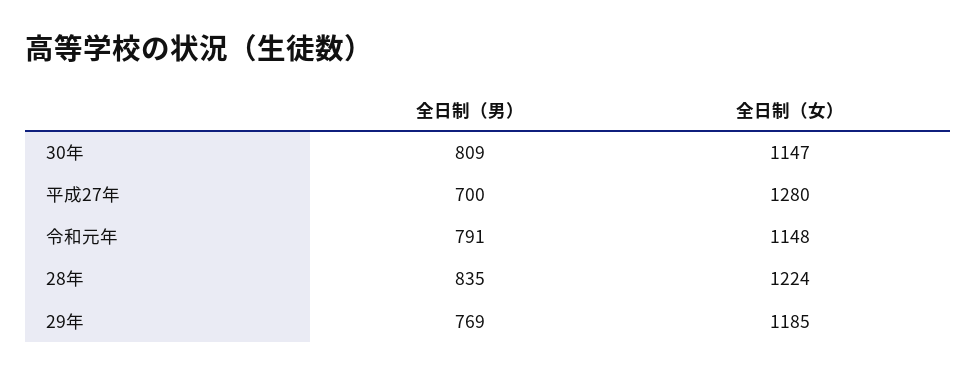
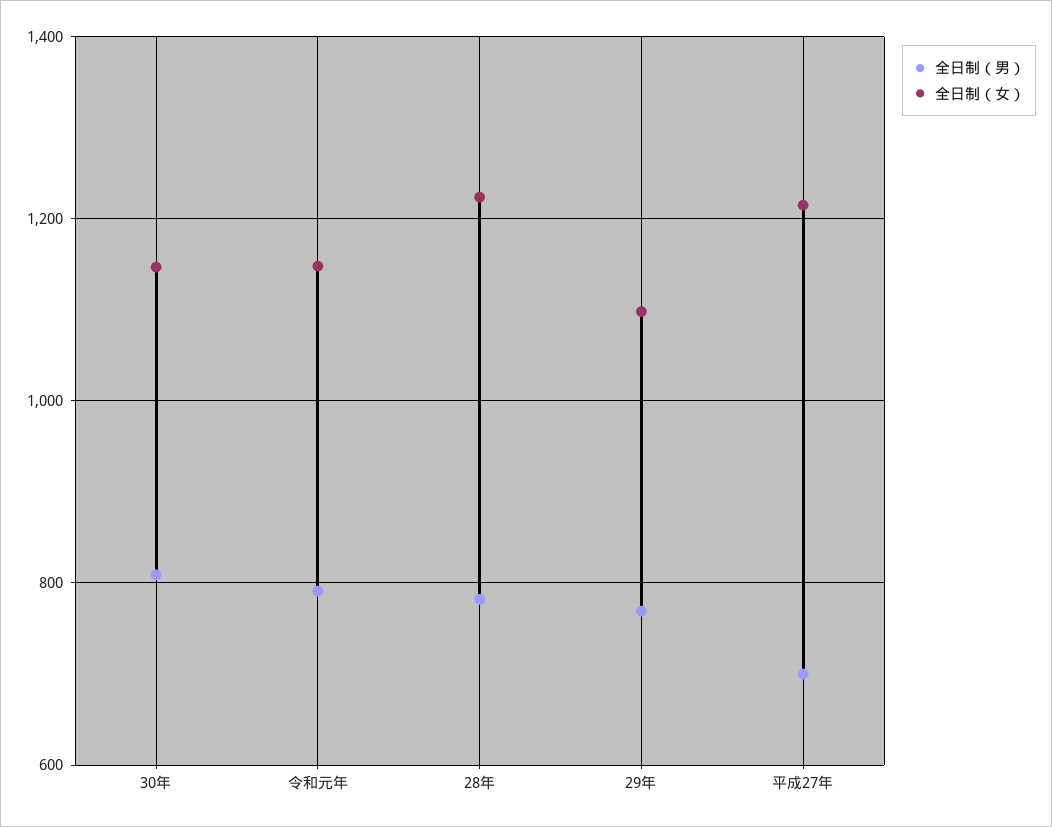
全日制（女）, 平成27年: 1280 -> 1220
全日制（男）, 28年: 835 -> 780
全日制（女）, 29年: 1185 -> 1100

